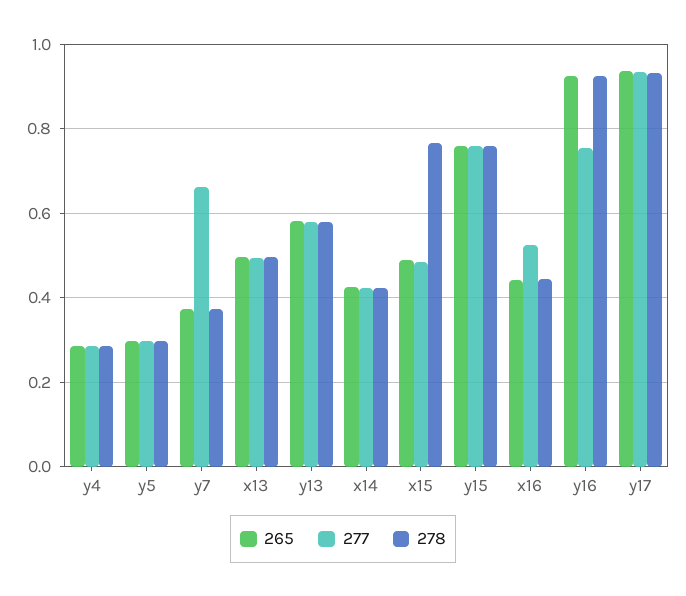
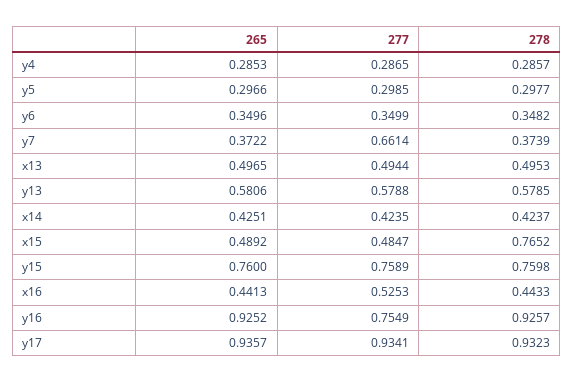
265, y6: none -> 0.3496
277, y6: none -> 0.3499
278, y6: none -> 0.3482

